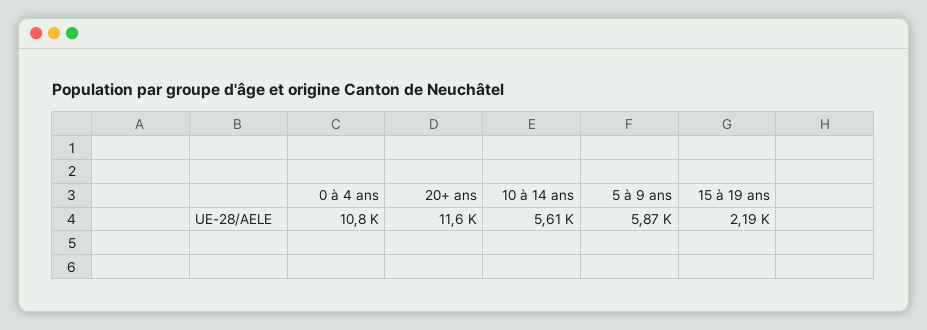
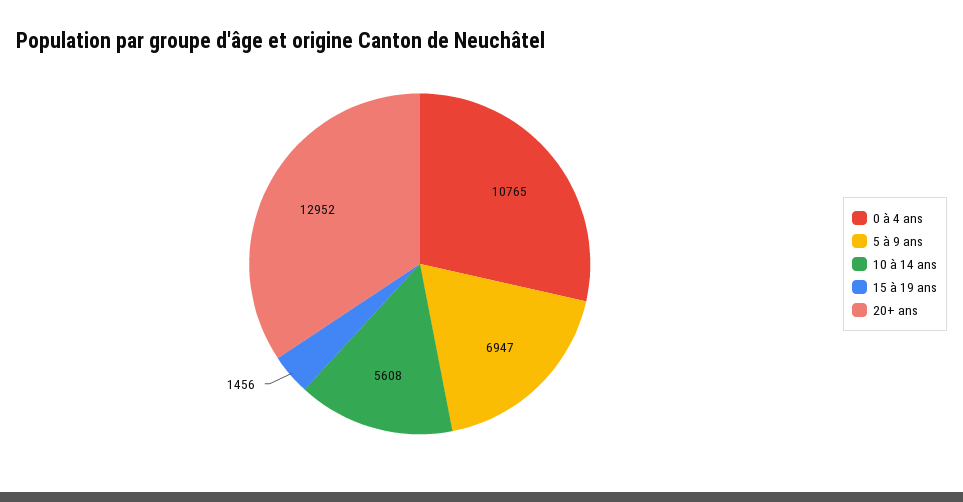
20+ ans: 11600 -> 12952
5 à 9 ans: 5870 -> 6947
15 à 19 ans: 2190 -> 1456

